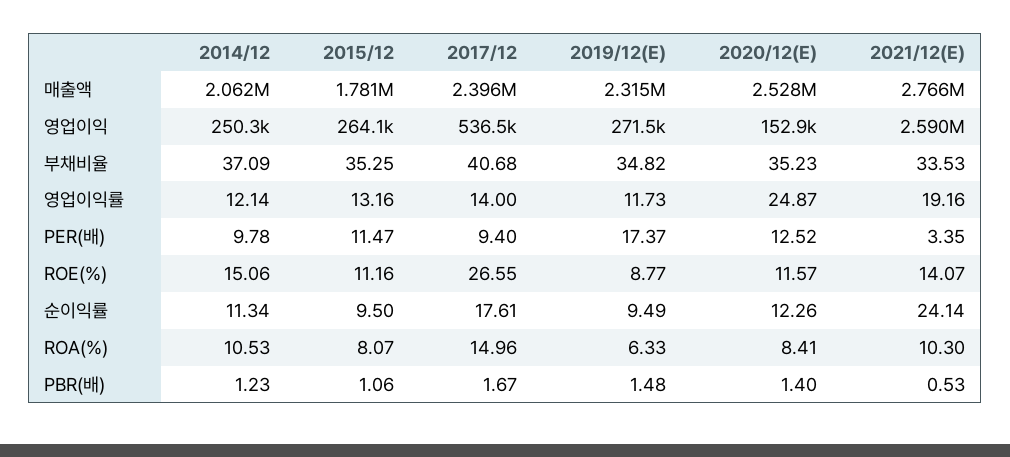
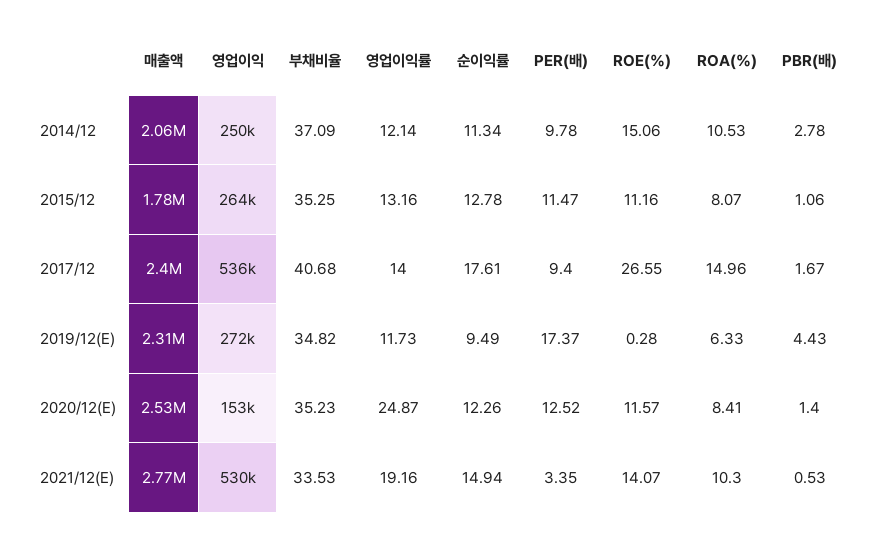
2021/12(E), 영업이익: 2590000 -> 530000
2019/12(E), ROE(%): 8.77 -> 0.28
2015/12, 순이익률: 9.5 -> 12.78
2021/12(E), 순이익률: 24.14 -> 14.94
2014/12, PBR(배): 1.23 -> 2.78
2019/12(E), PBR(배): 1.48 -> 4.43

